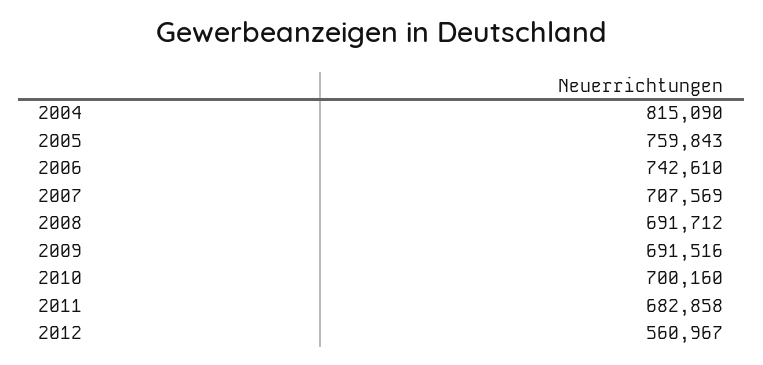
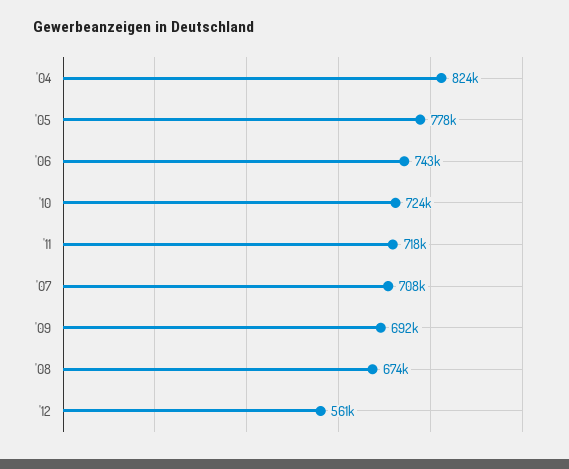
2004: 815090 -> 824000
2005: 759843 -> 778000
2008: 691712 -> 674000
2010: 700160 -> 724000
2011: 682858 -> 718000

